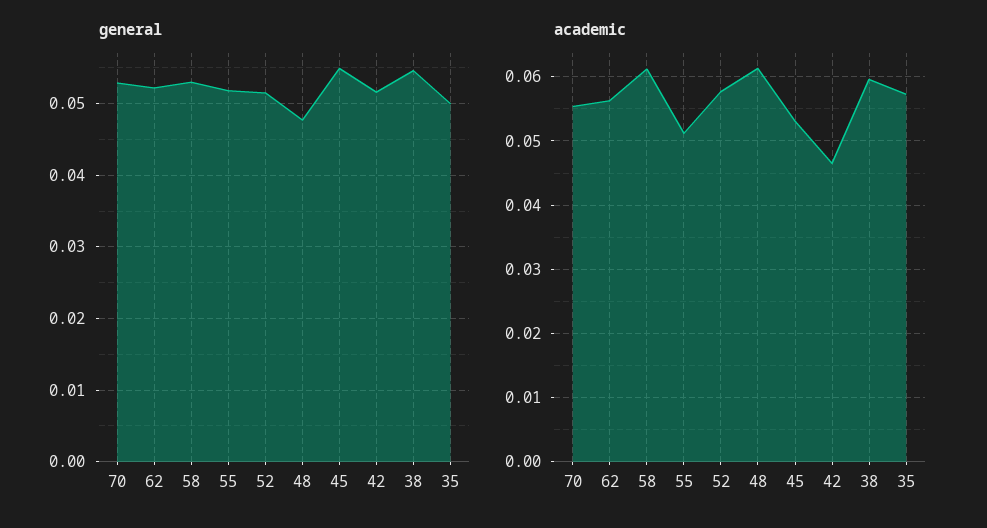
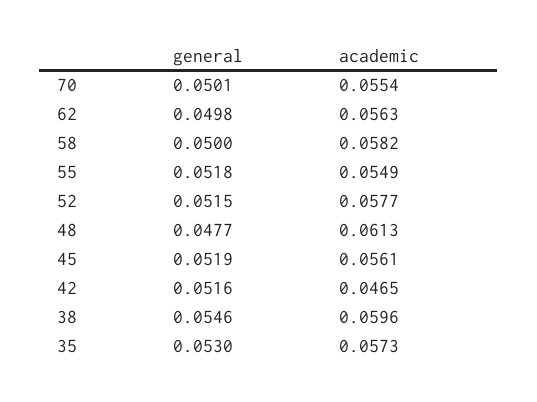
general, 70: 0.053 -> 0.0501
general, 62: 0.052 -> 0.0498
general, 58: 0.053 -> 0.05
general, 45: 0.055 -> 0.0519
general, 35: 0.05 -> 0.053
academic, 58: 0.061 -> 0.0582
academic, 55: 0.051 -> 0.0549
academic, 45: 0.053 -> 0.0561

